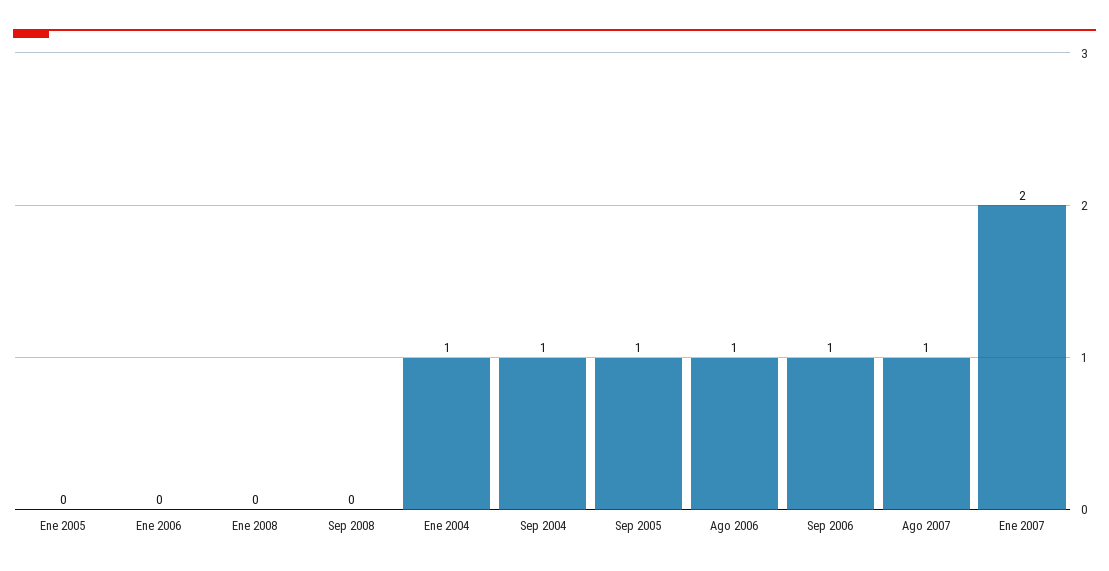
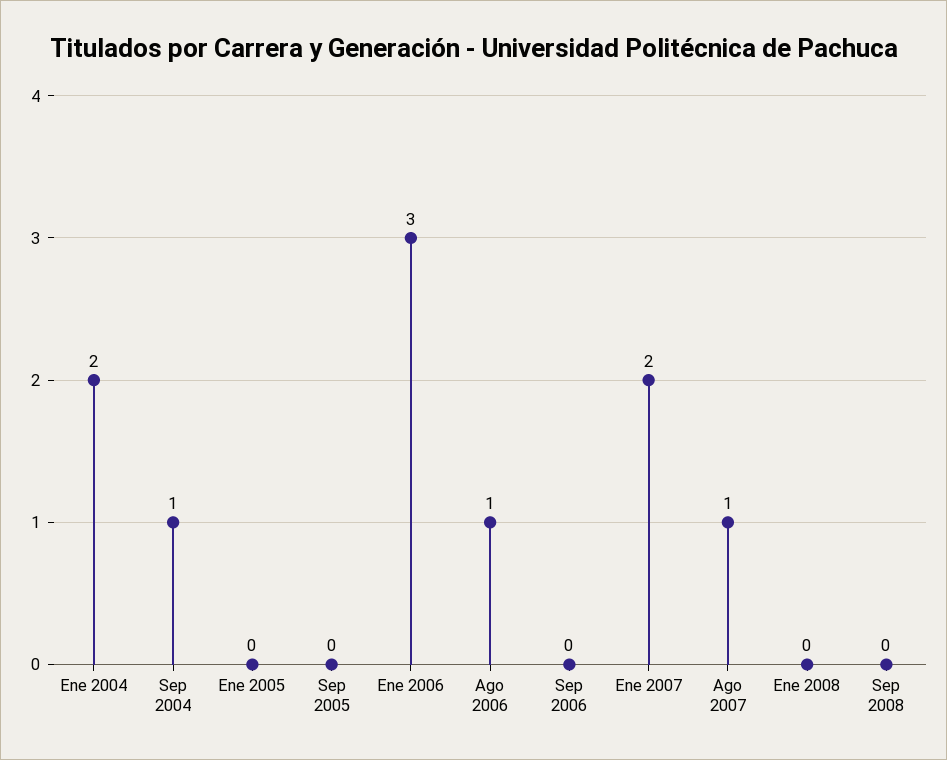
Ene 2006: 0 -> 3
Ene 2004: 1 -> 2
Sep 2005: 1 -> 0
Sep 2006: 1 -> 0

